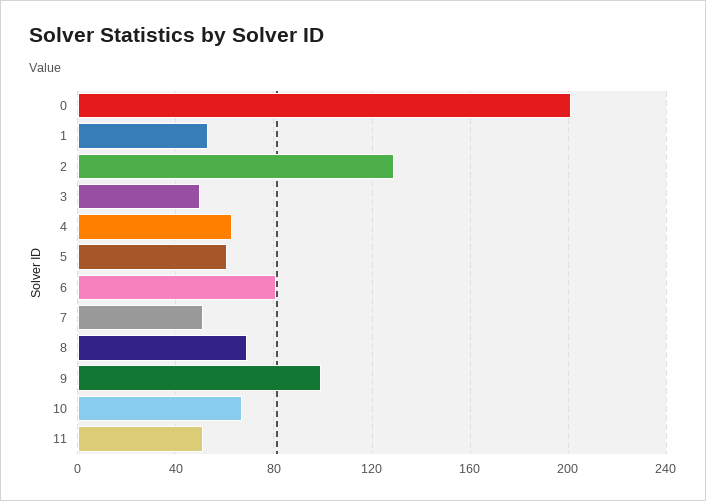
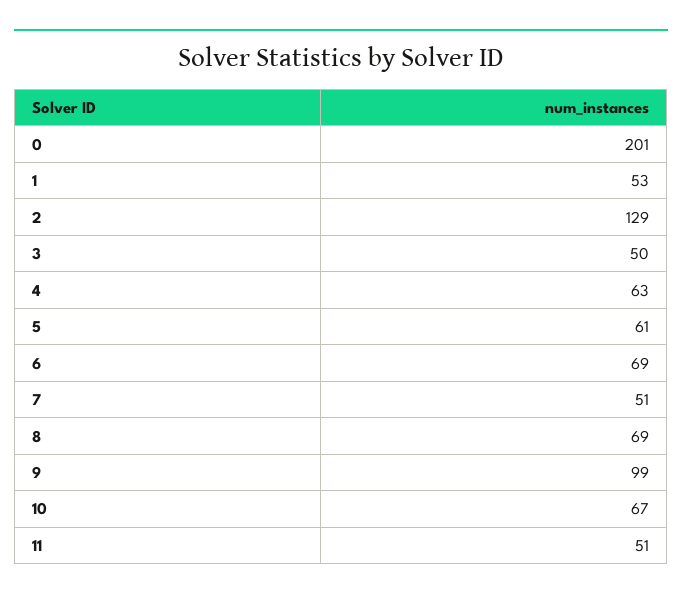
6: 80 -> 69

